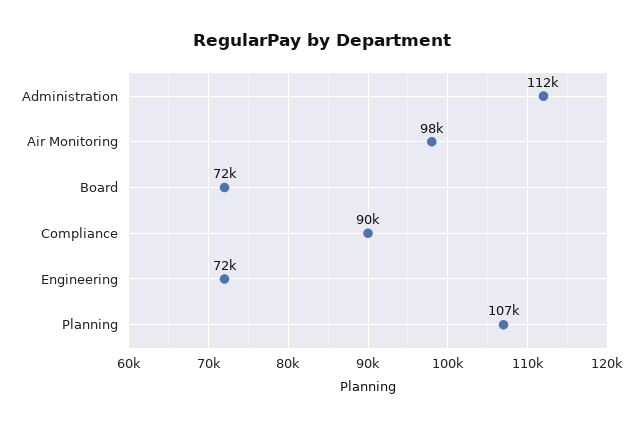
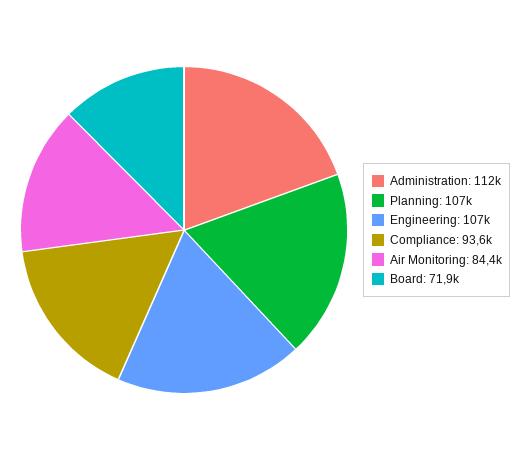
Air Monitoring: 98000 -> 84400
Compliance: 90000 -> 93600
Engineering: 72000 -> 107000

